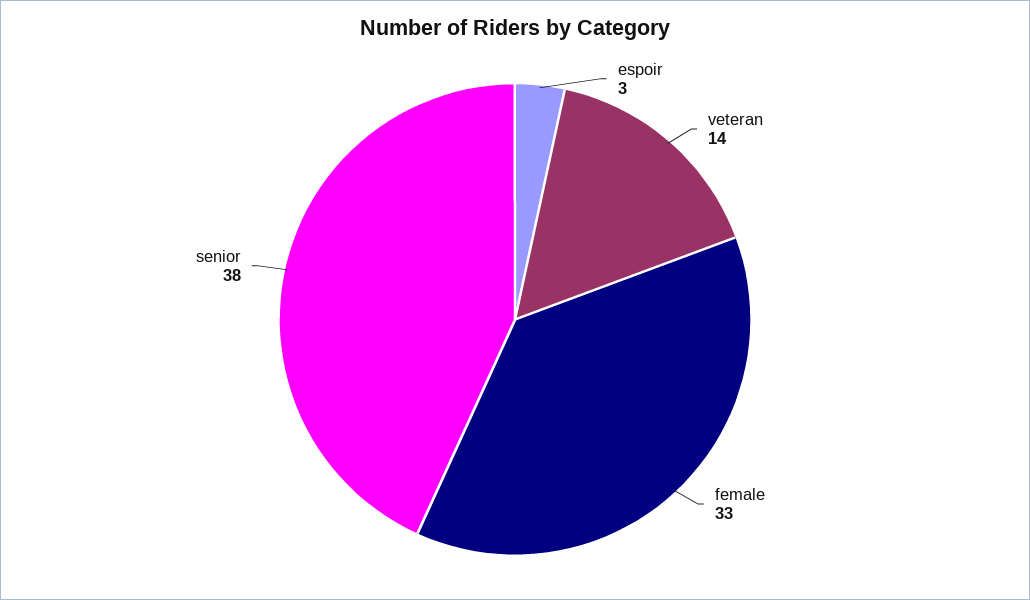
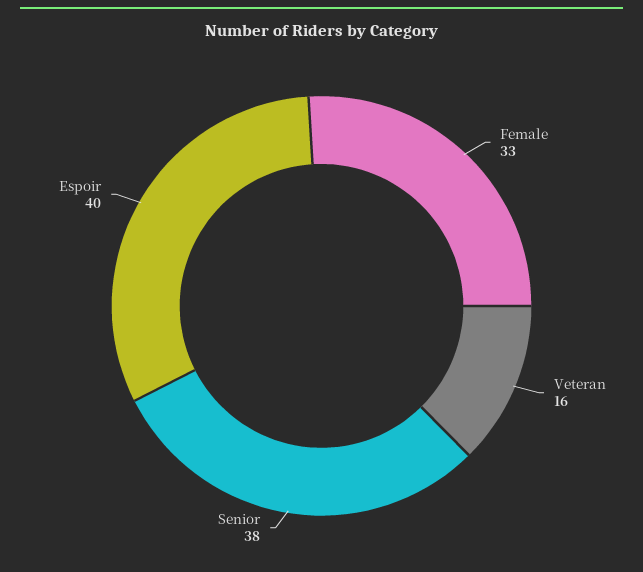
espoir: 3 -> 40
veteran: 14 -> 16

